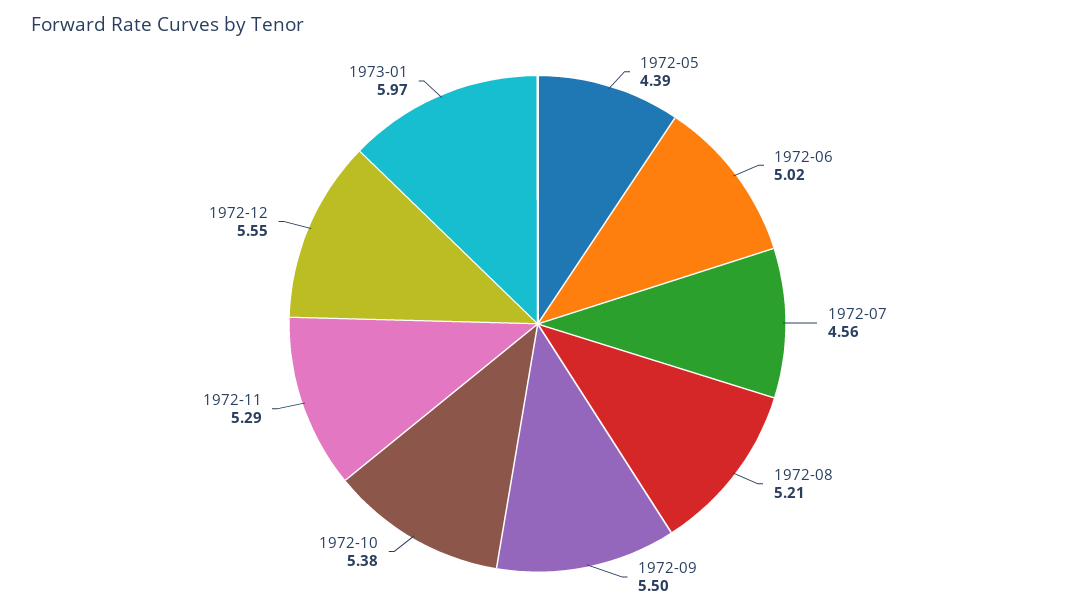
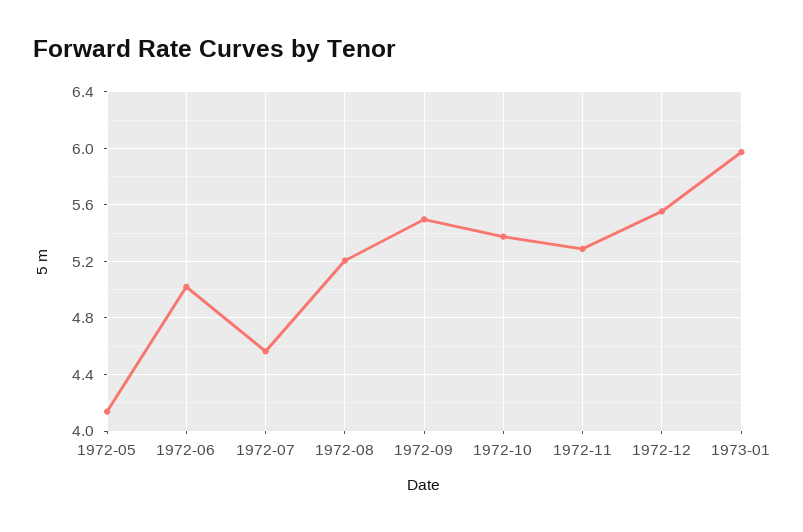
1972-05: 4.39 -> 4.15

